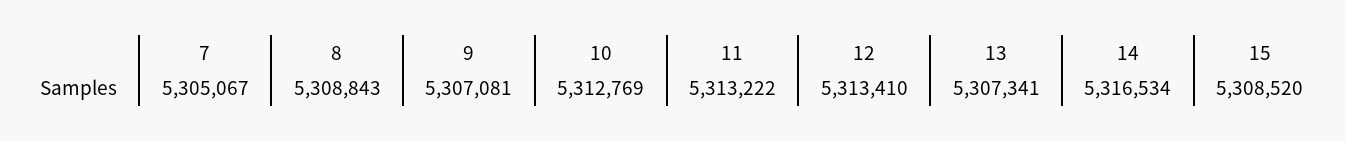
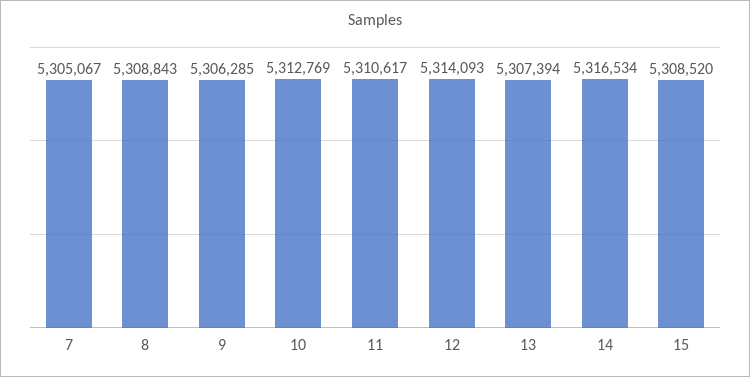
9: 5307081 -> 5306285
11: 5313222 -> 5310617
12: 5313410 -> 5314093
13: 5307341 -> 5307394

